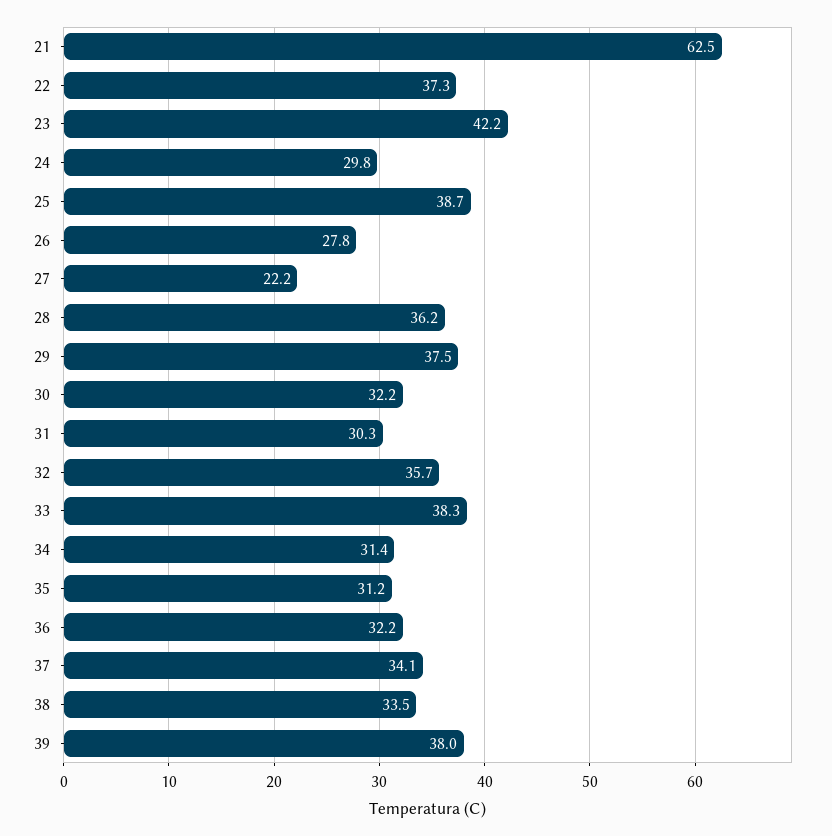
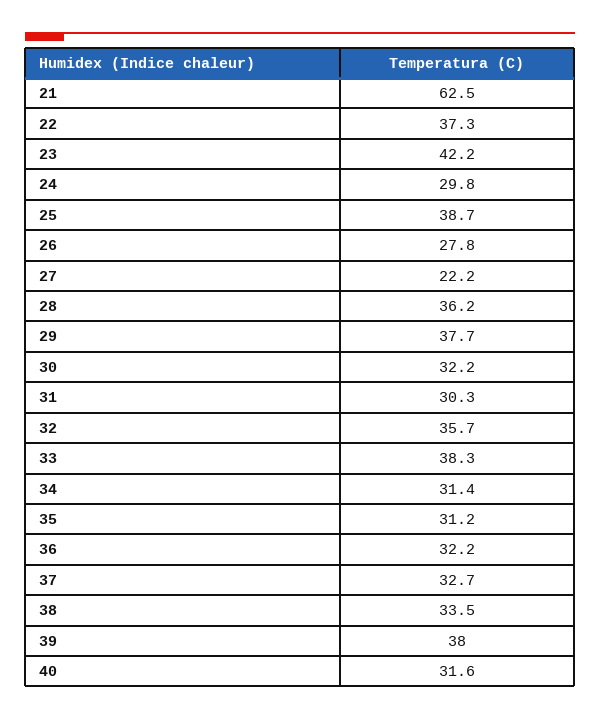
29: 37.5 -> 37.7
37: 34.1 -> 32.7
40: none -> 31.6

